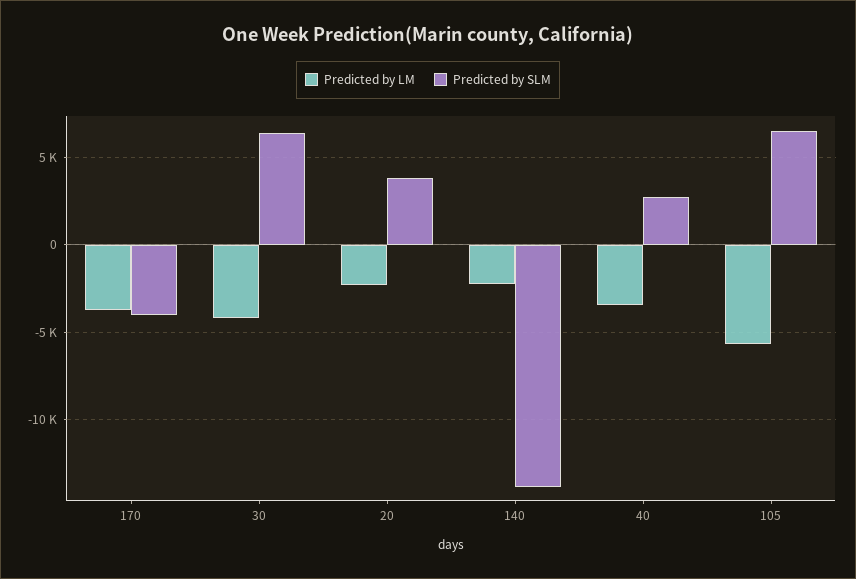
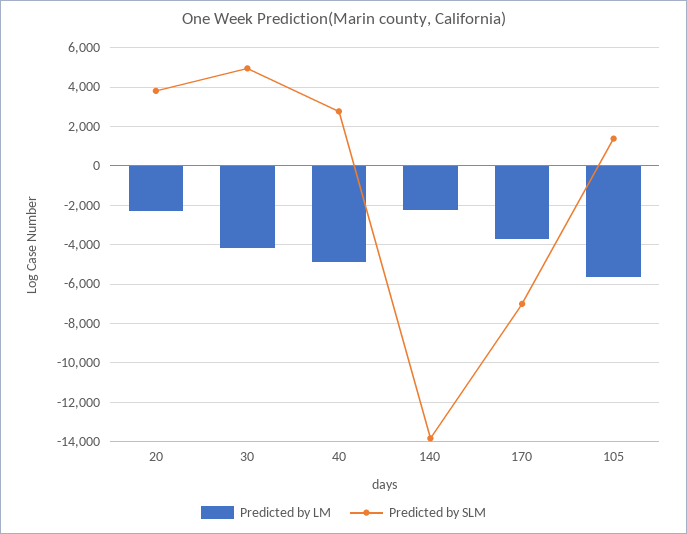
Predicted by SLM, 170: -4000 -> -7000
Predicted by SLM, 30: 6500 -> 5000
Predicted by LM, 40: -3500 -> -5000
Predicted by SLM, 105: 6500 -> 1500

